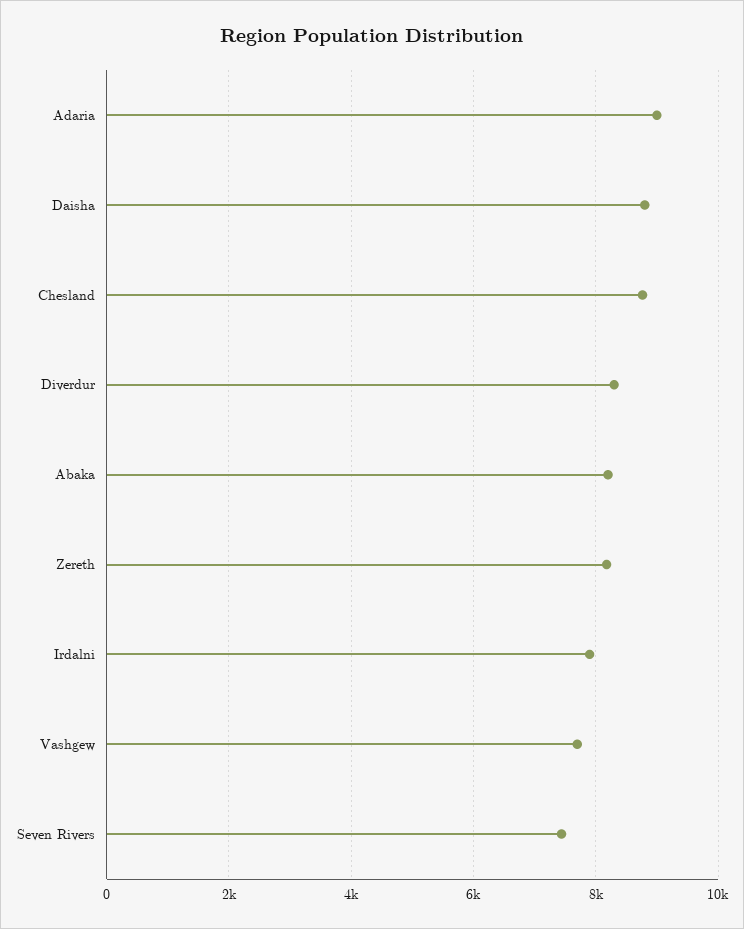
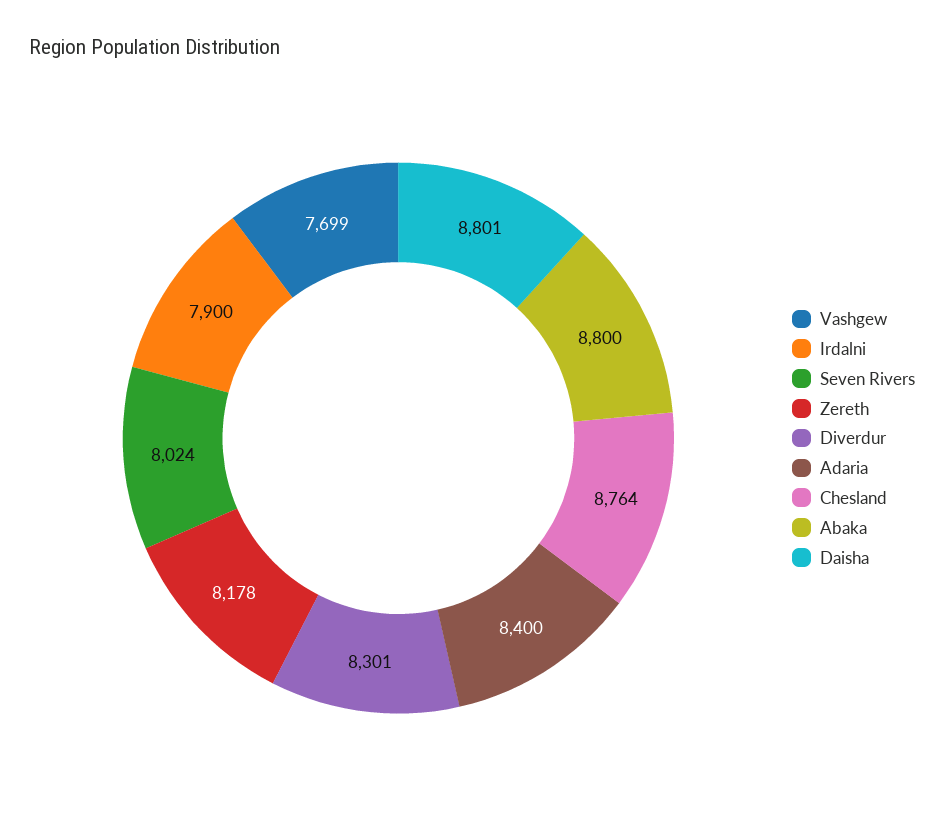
Adaria: 9000 -> 8400
Abaka: 8200 -> 8800
Seven Rivers: 7400 -> 8024

